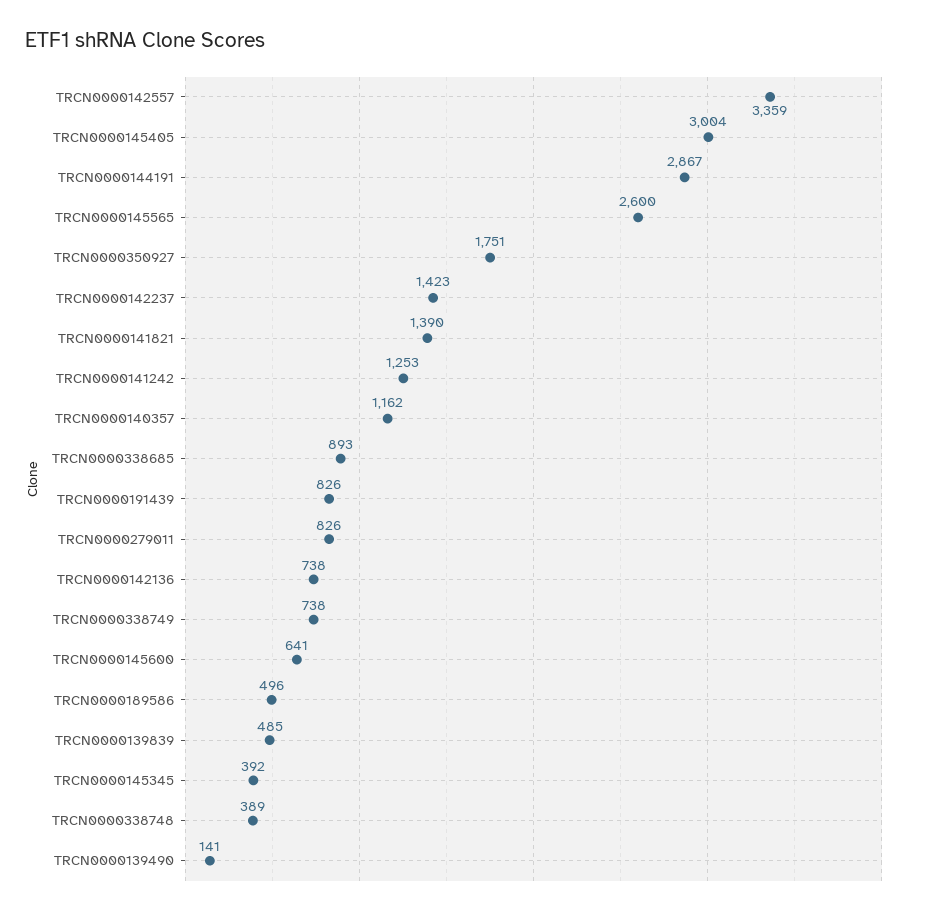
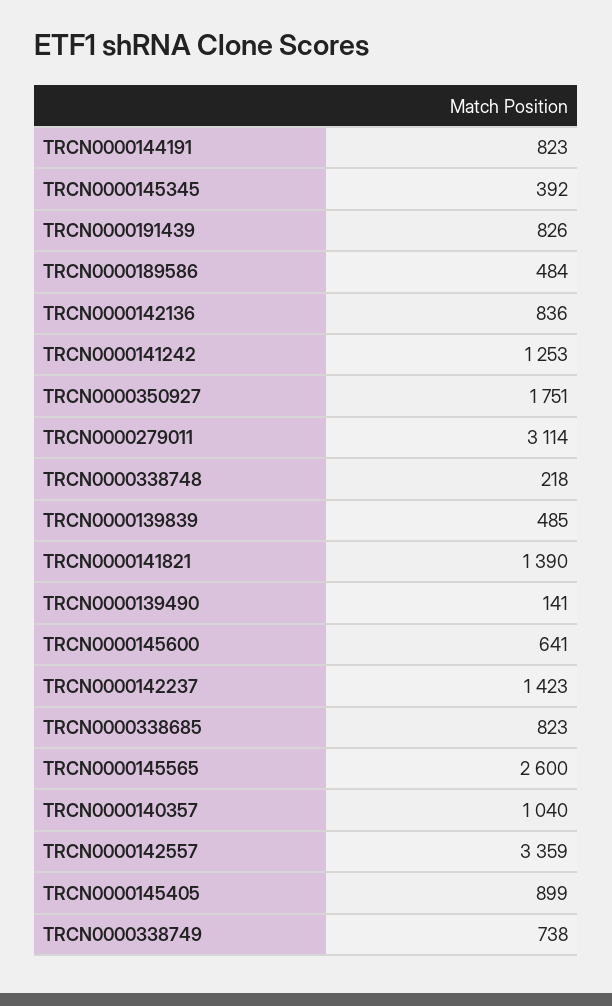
TRCN0000145405: 3004 -> 899
TRCN0000144191: 2867 -> 823
TRCN0000140357: 1162 -> 1040
TRCN0000338685: 893 -> 823
TRCN0000279011: 826 -> 3114
TRCN0000142136: 738 -> 836
TRCN0000189586: 496 -> 484
TRCN0000338748: 389 -> 218

